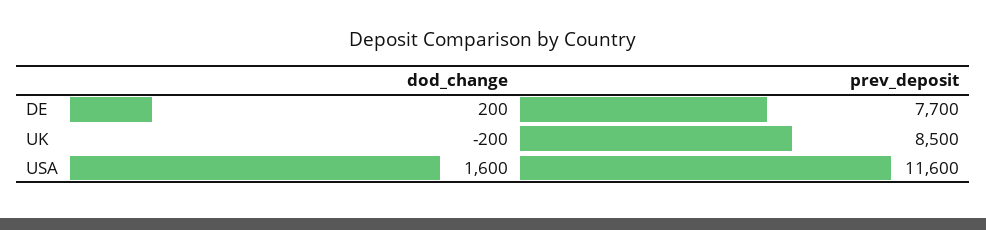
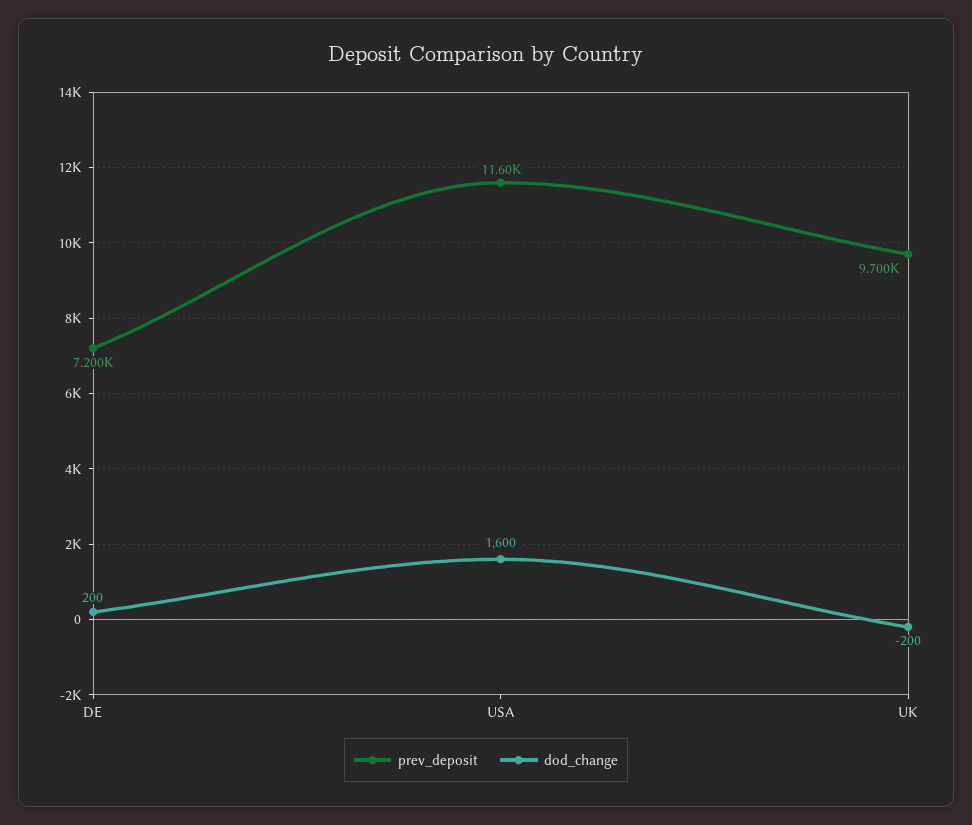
prev_deposit, DE: 7700 -> 7200
prev_deposit, UK: 8500 -> 9700

